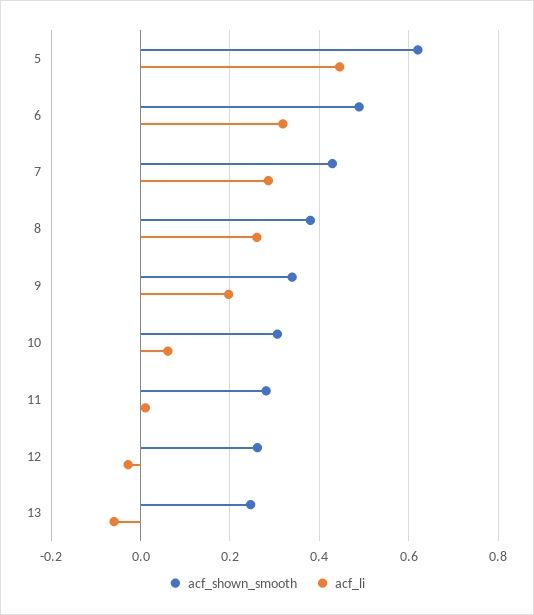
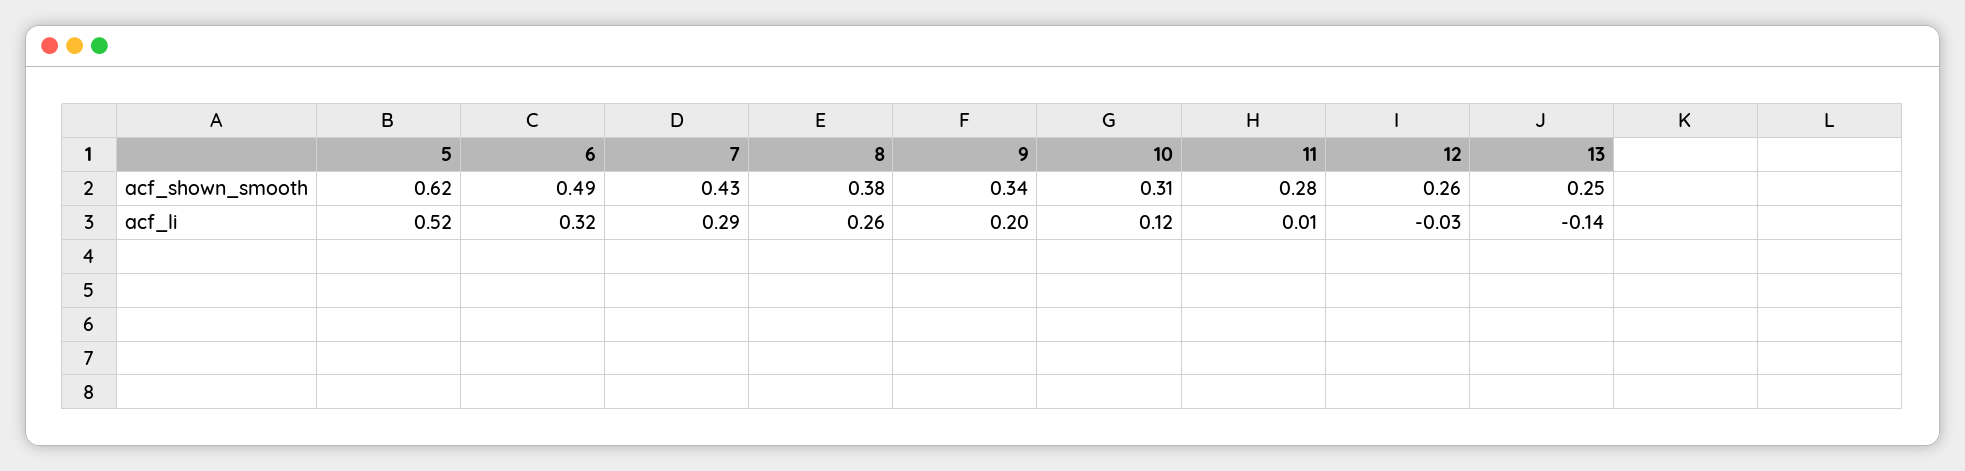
acf_li, 5: 0.44 -> 0.52
acf_li, 10: 0.06 -> 0.12
acf_li, 13: -0.06 -> -0.14

